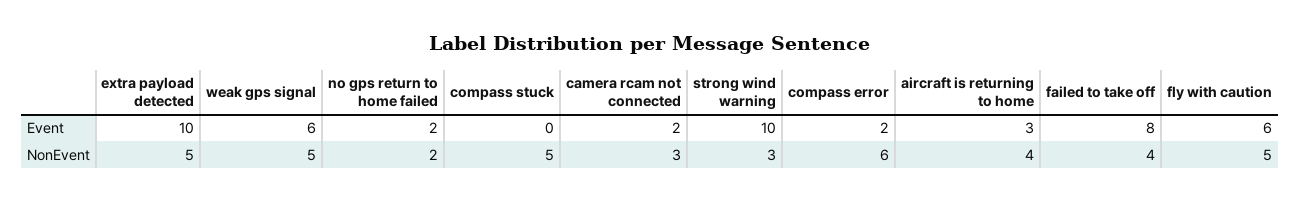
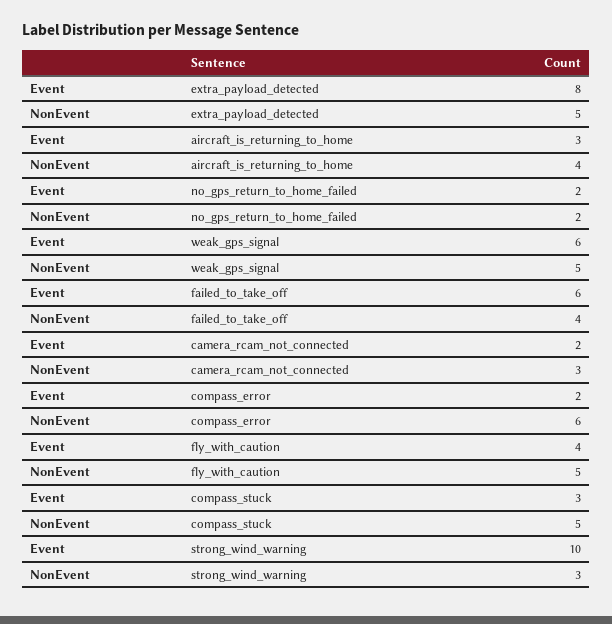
extra payload detected, Event: 10 -> 8
compass stuck, Event: 0 -> 3
failed to take off, Event: 8 -> 6
fly with caution, Event: 6 -> 4

